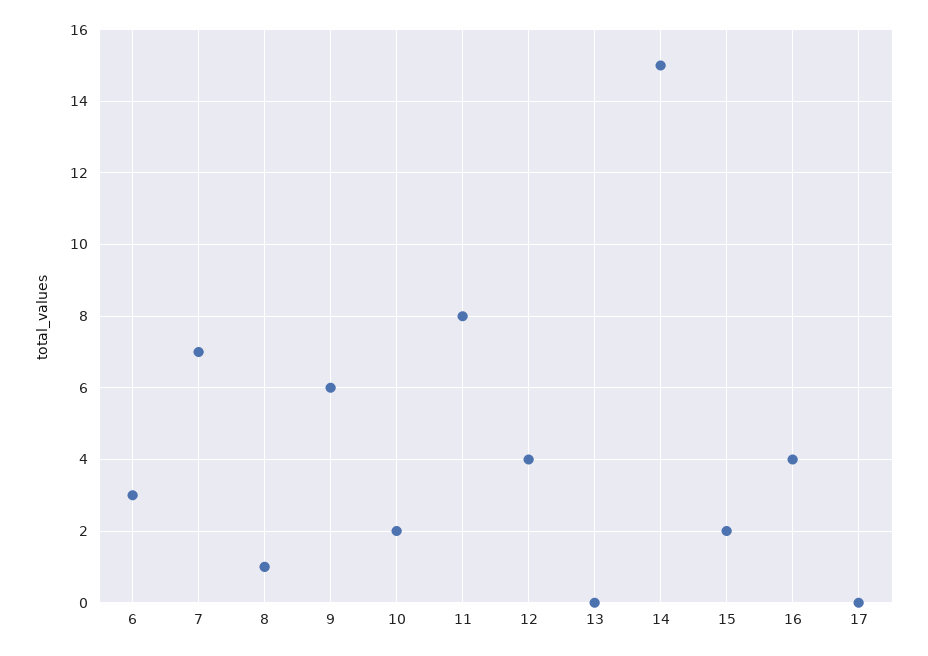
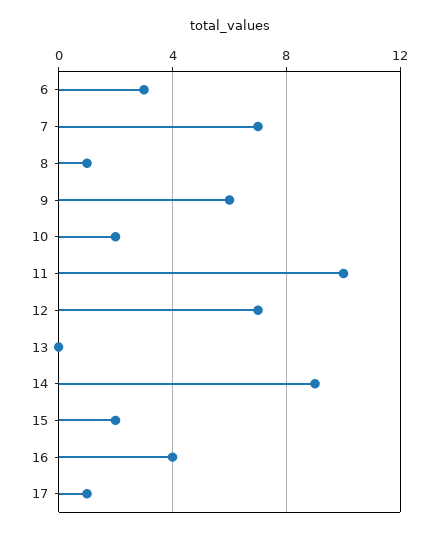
11: 8 -> 10
12: 4 -> 7
14: 15 -> 9
17: 0 -> 1

